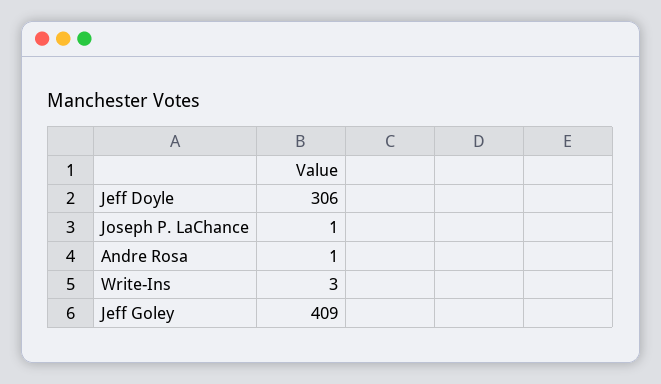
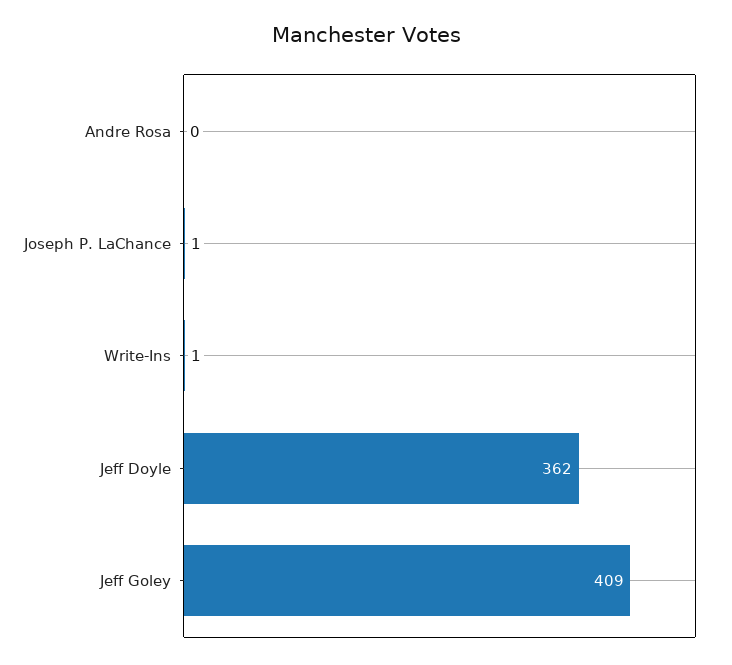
Jeff Doyle: 306 -> 362
Andre Rosa: 1 -> 0
Write-Ins: 3 -> 1

